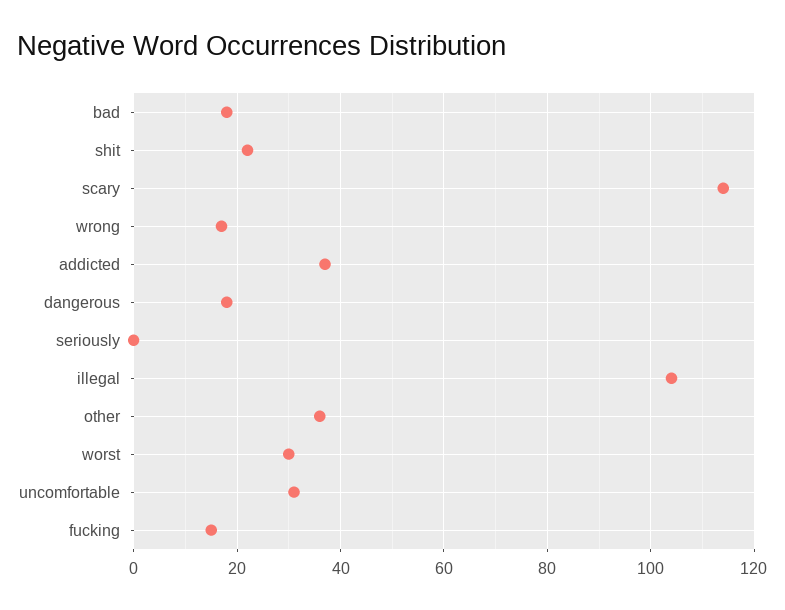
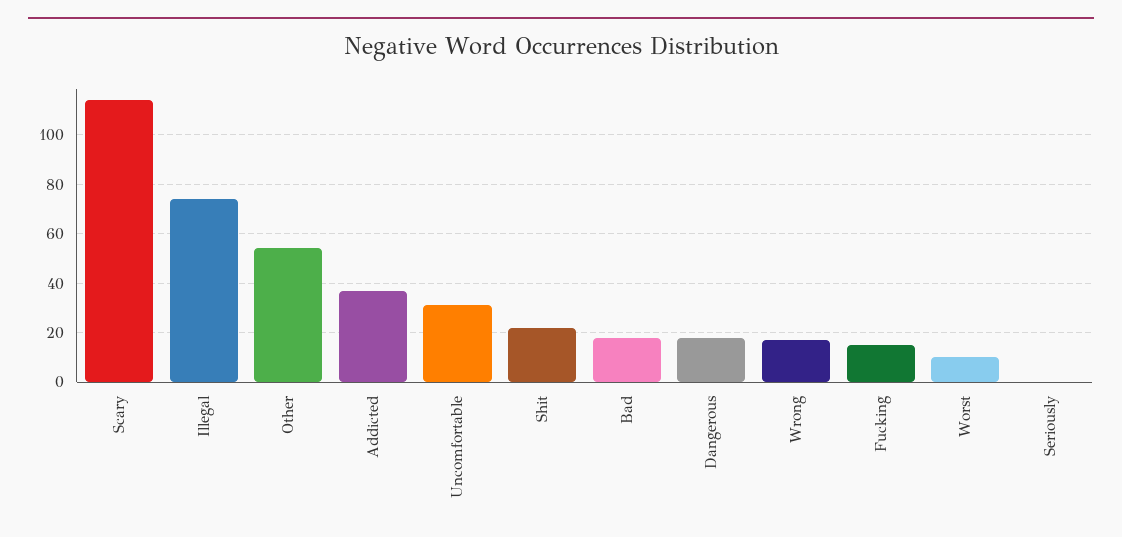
illegal: 105 -> 75
other: 35 -> 55
worst: 30 -> 10

